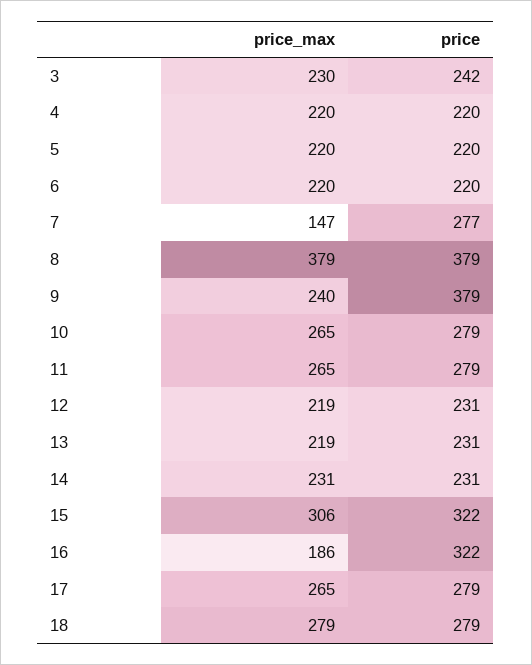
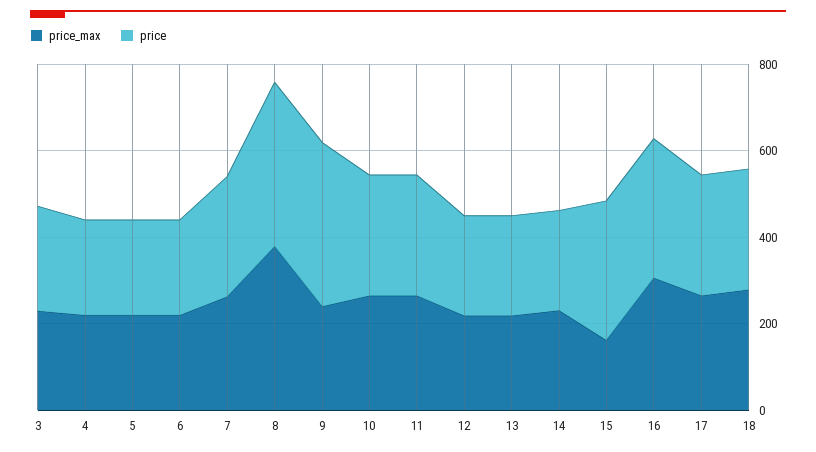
price_max, 7: 147 -> 250
price_max, 15: 306 -> 150
price_max, 16: 186 -> 300

